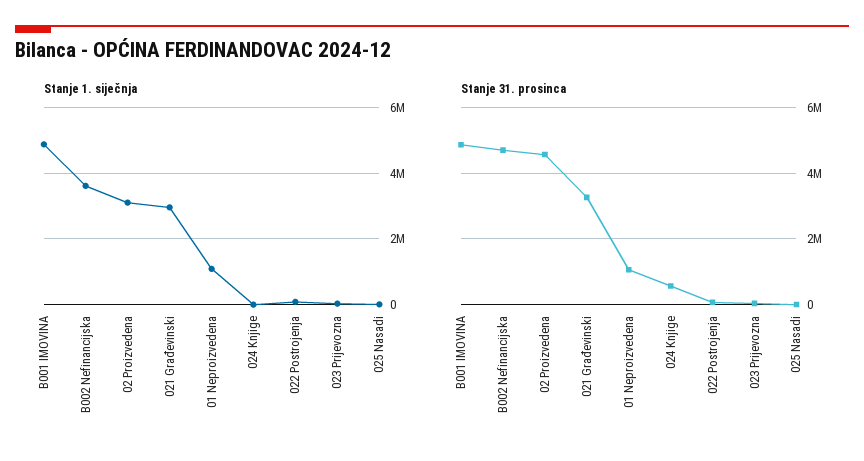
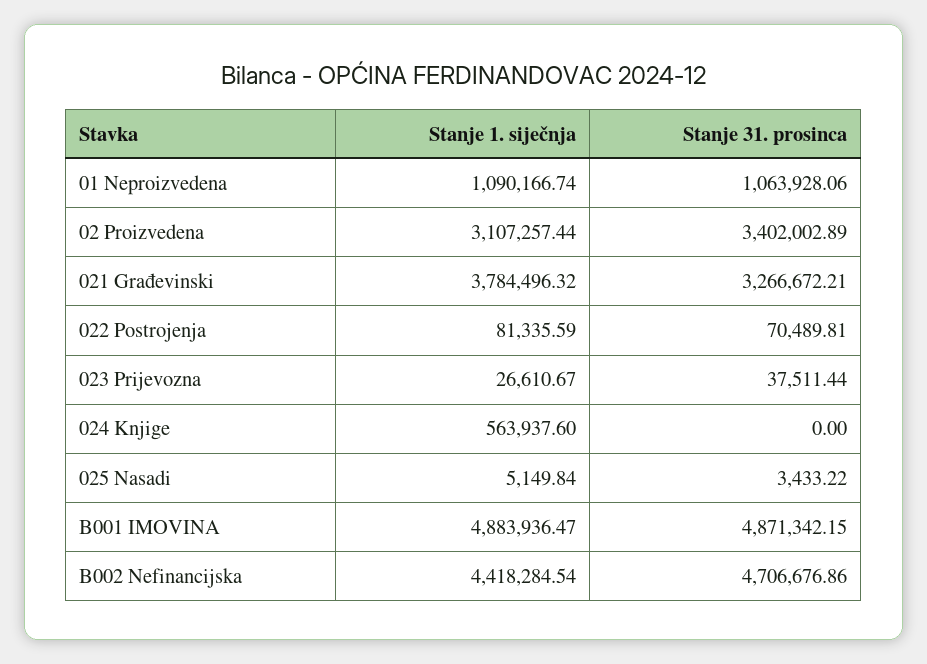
Stanje 1. siječnja, B002 Nefinancijska: 3600000 -> 4418284.54
Stanje 1. siječnja, 021 Građevinski: 3000000 -> 3784496.32
Stanje 1. siječnja, 024 Knjige: 0 -> 563937.6
Stanje 31. prosinca, 02 Proizvedena: 4600000 -> 3402002.89
Stanje 31. prosinca, 024 Knjige: 600000 -> 0

